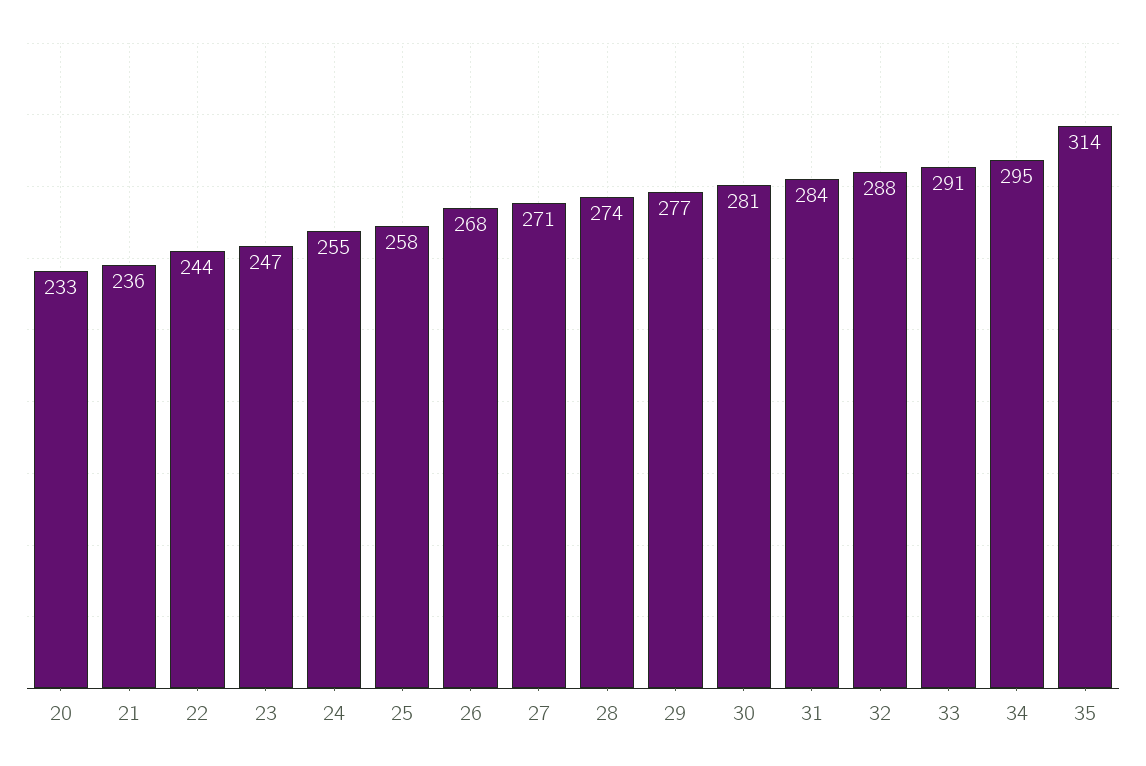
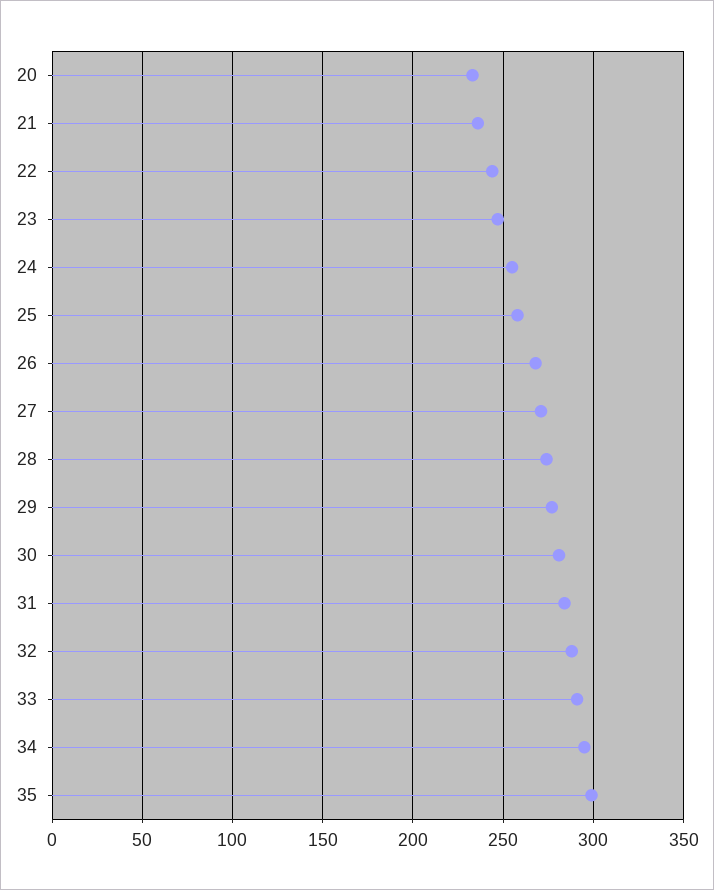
35: 314 -> 300

